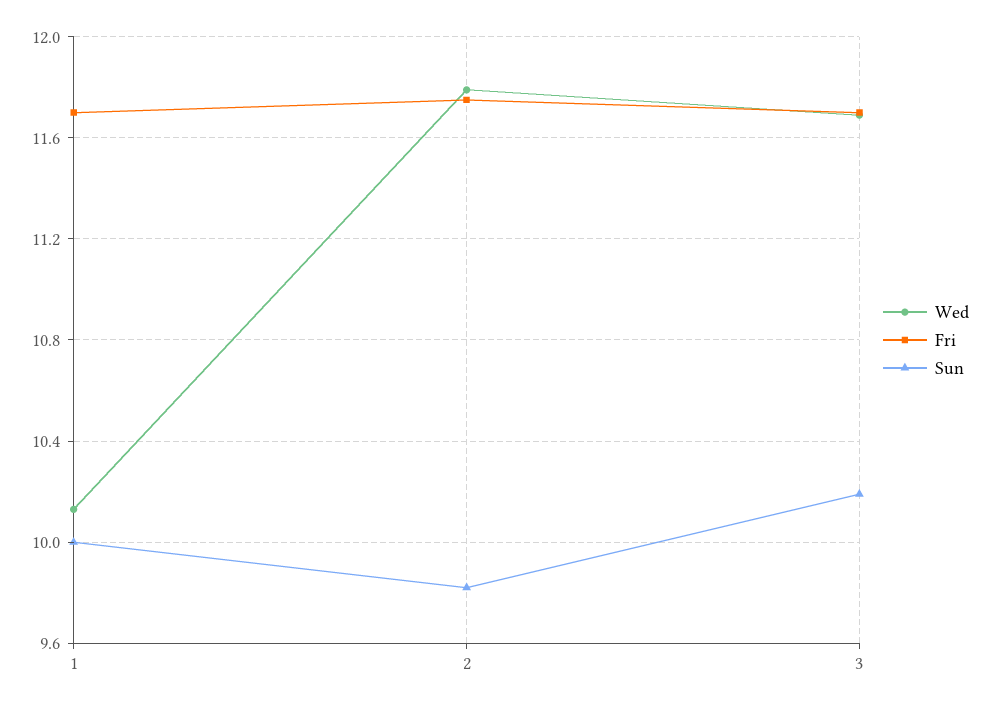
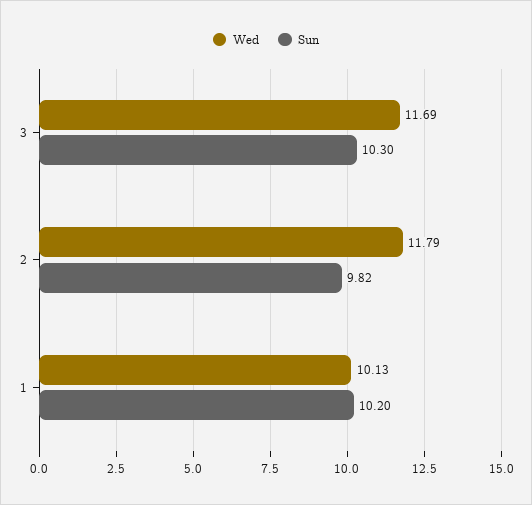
Fri, 1: 11.7 -> none
Sun, 1: 10 -> 10.2
Fri, 2: 11.75 -> none
Fri, 3: 11.7 -> none
Sun, 3: 10.2 -> 10.3

